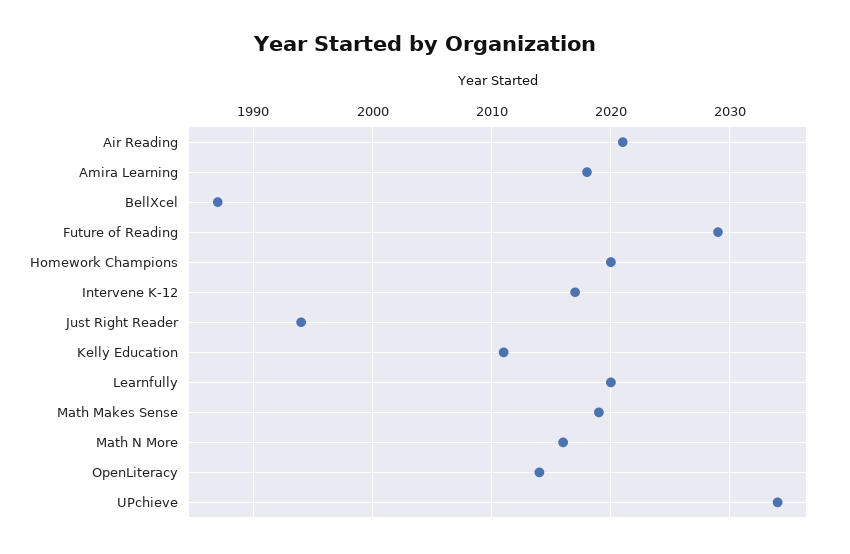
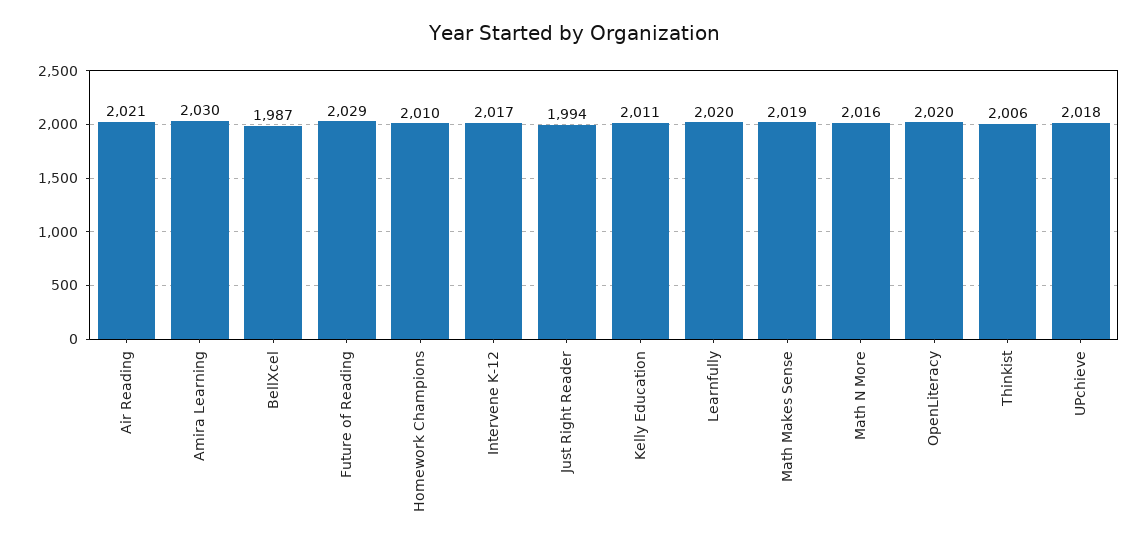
Amira Learning: 2018 -> 2030
Homework Champions: 2020 -> 2010
OpenLiteracy: 2014 -> 2020
UPchieve: 2034 -> 2018
Thinkist: none -> 2006

